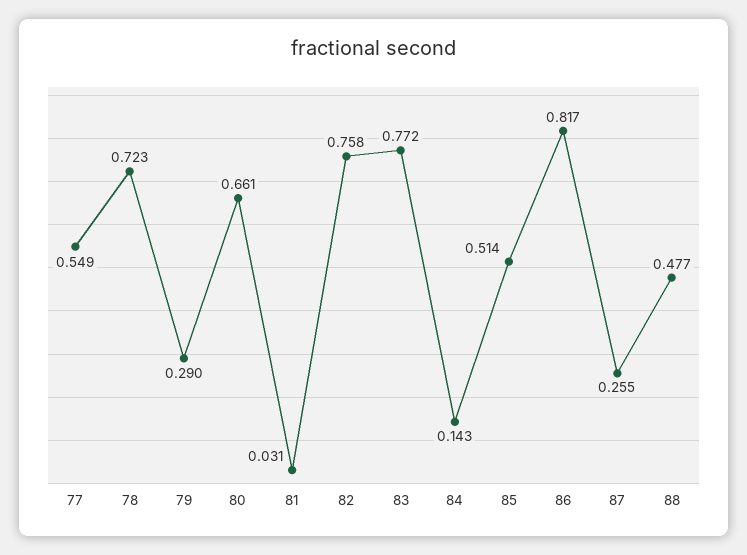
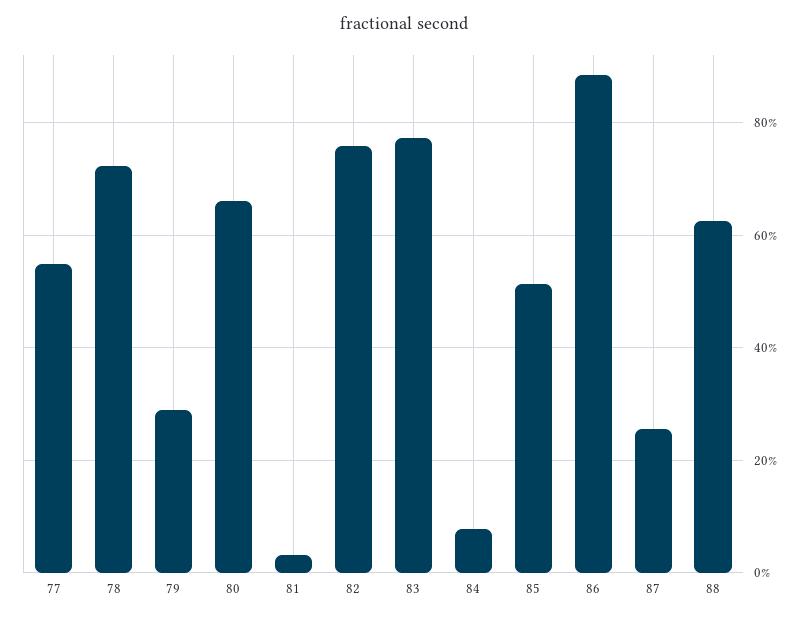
84: 0.143 -> 0.08
86: 0.817 -> 0.88
88: 0.477 -> 0.62

